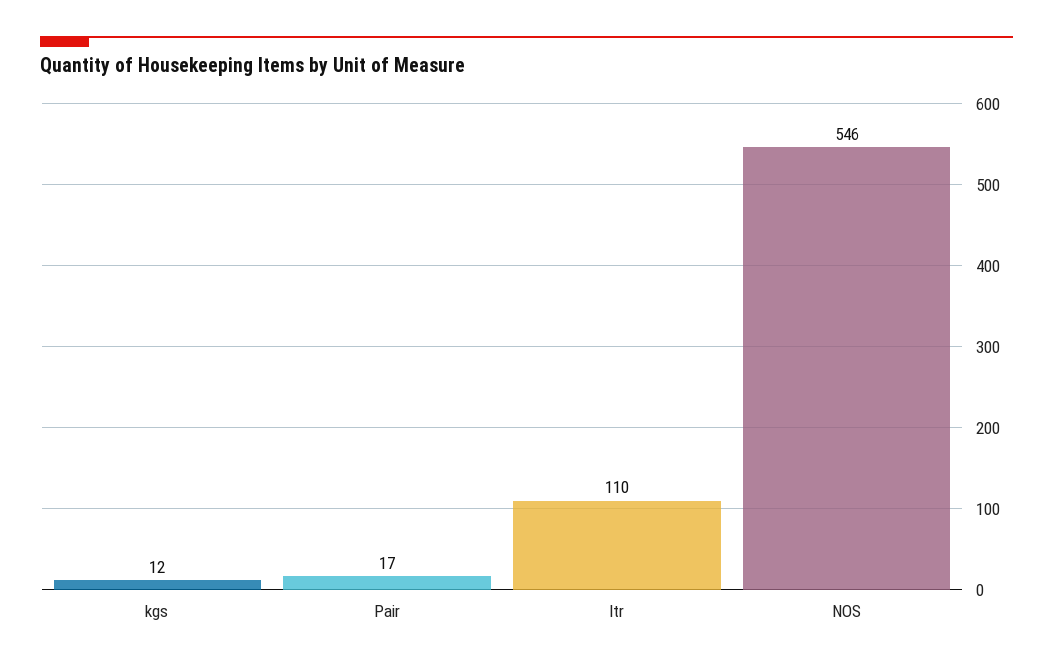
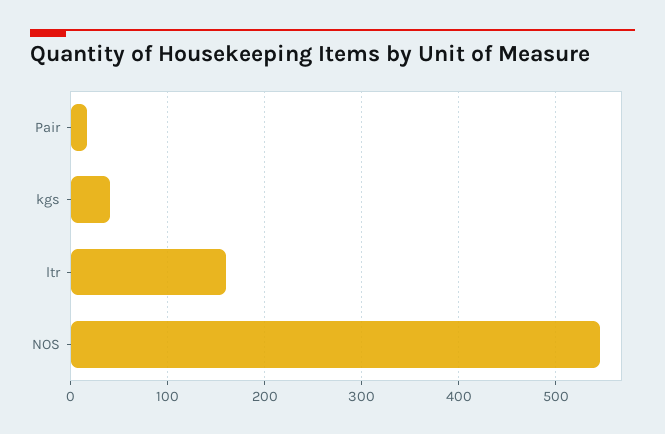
kgs: 12 -> 40
ltr: 110 -> 160

